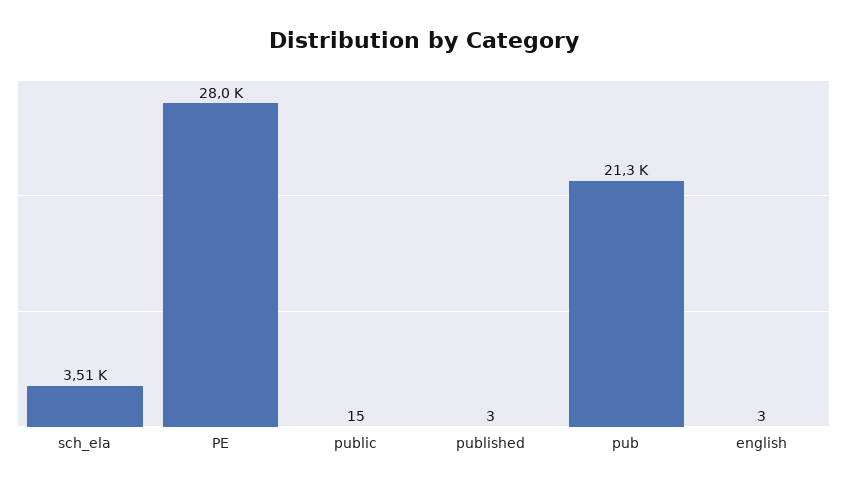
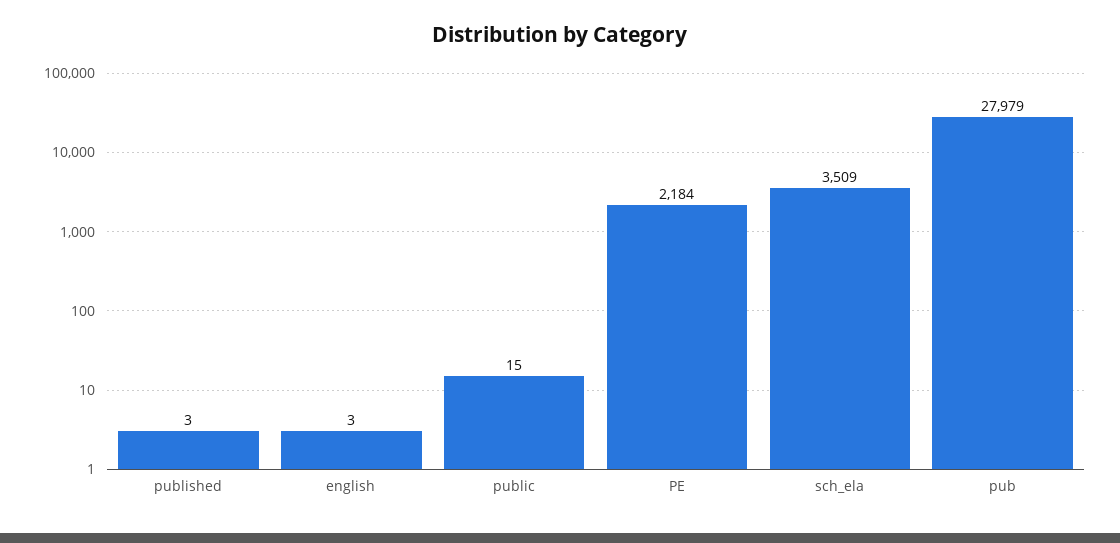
PE: 28000 -> 2184
pub: 21300 -> 27979

